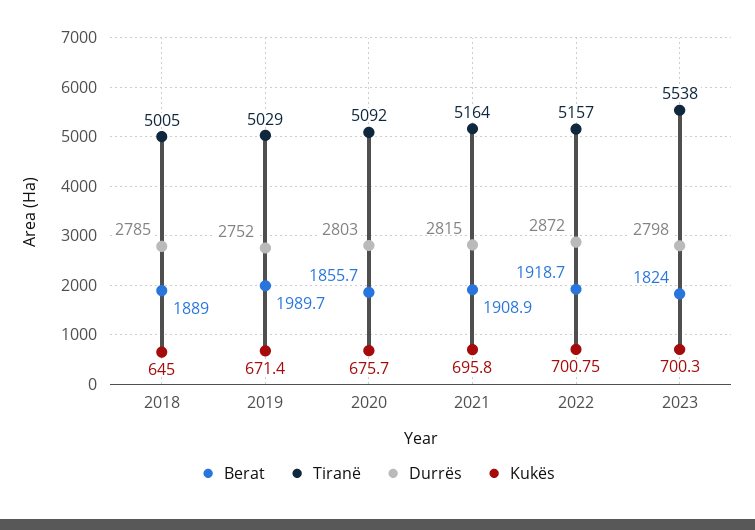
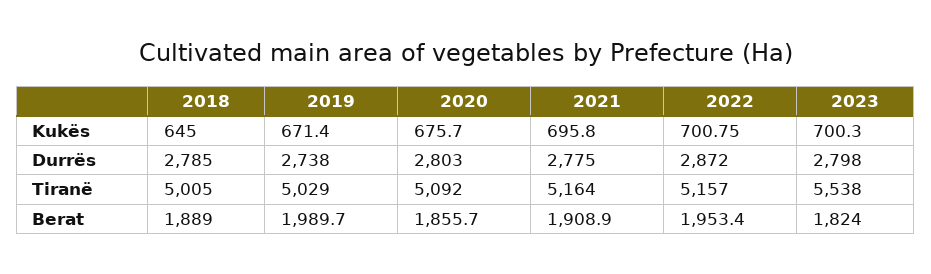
Durrës, 2019: 2752 -> 2738
Durrës, 2021: 2815 -> 2775
Berat, 2022: 1918.7 -> 1953.4

